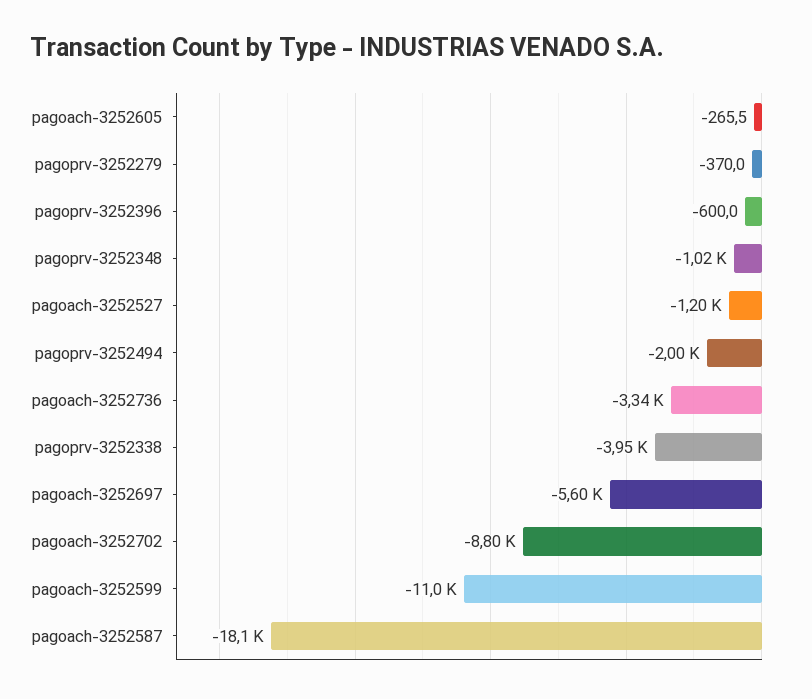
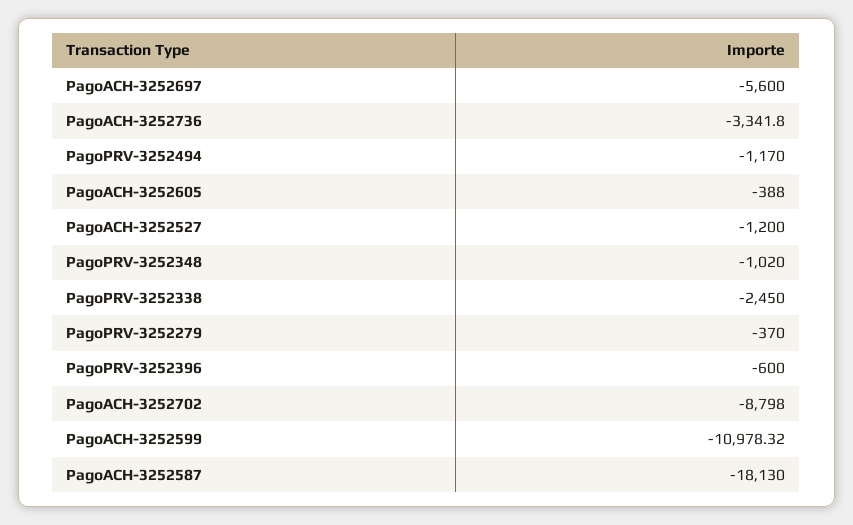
pagoach-3252605: -265.5 -> -388
pagoprv-3252494: -2000 -> -1170
pagoprv-3252338: -3950 -> -2450

